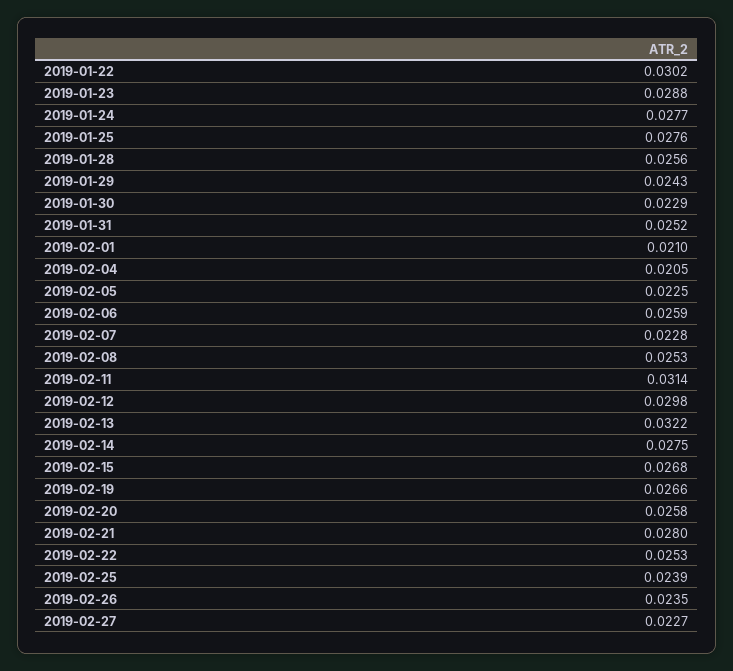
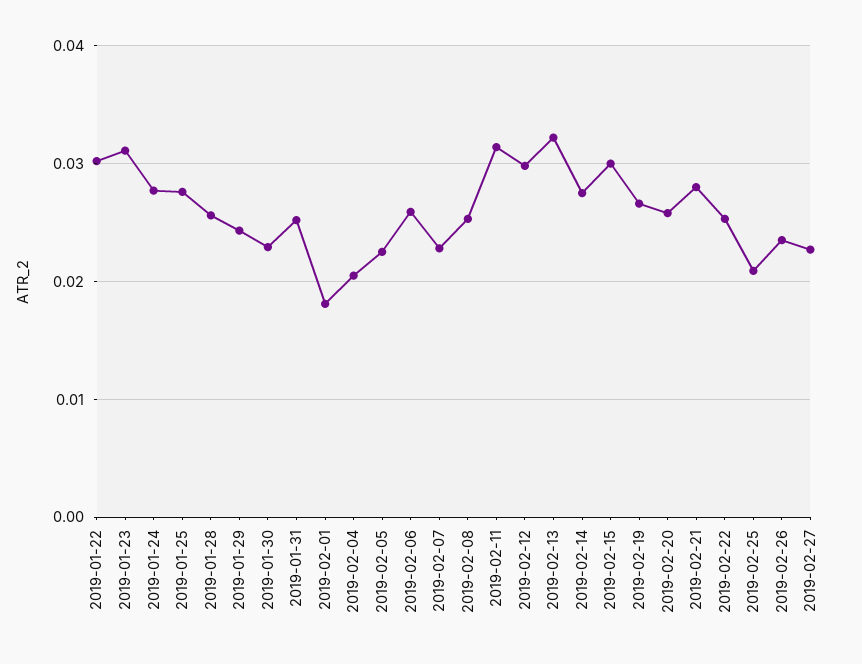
2019-01-23: 0.0288 -> 0.031
2019-02-01: 0.021 -> 0.018
2019-02-15: 0.0268 -> 0.03
2019-02-25: 0.0239 -> 0.021

